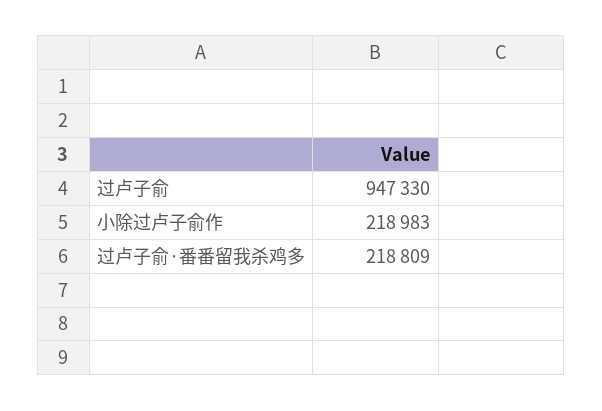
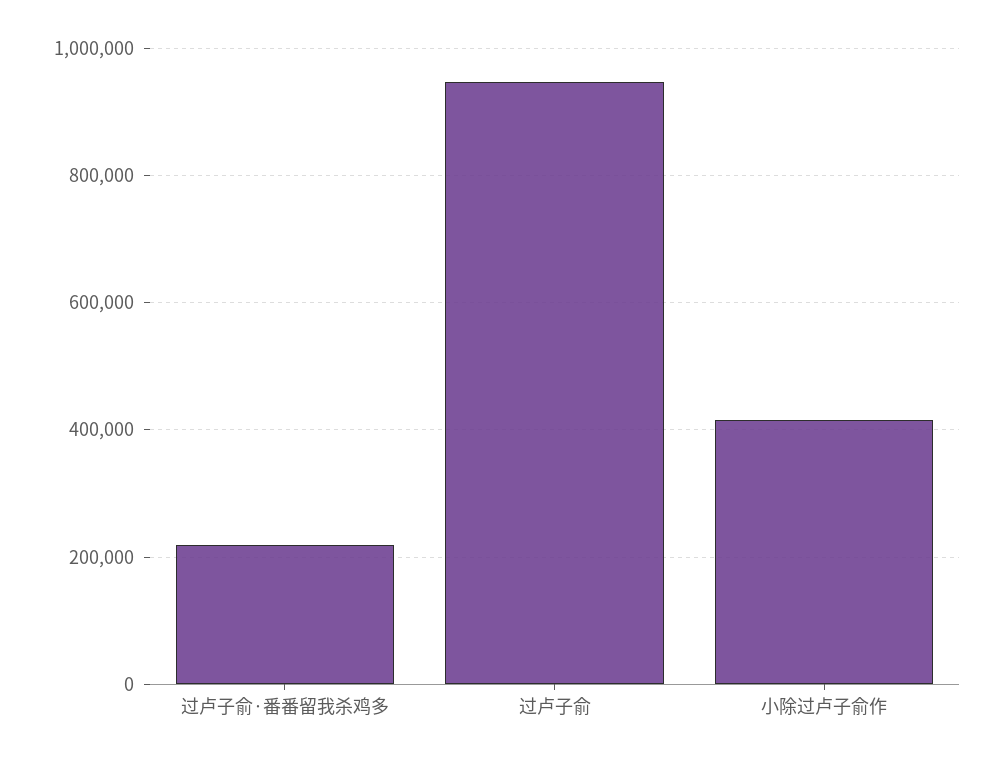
小除过卢子俞作: 218983 -> 420000

